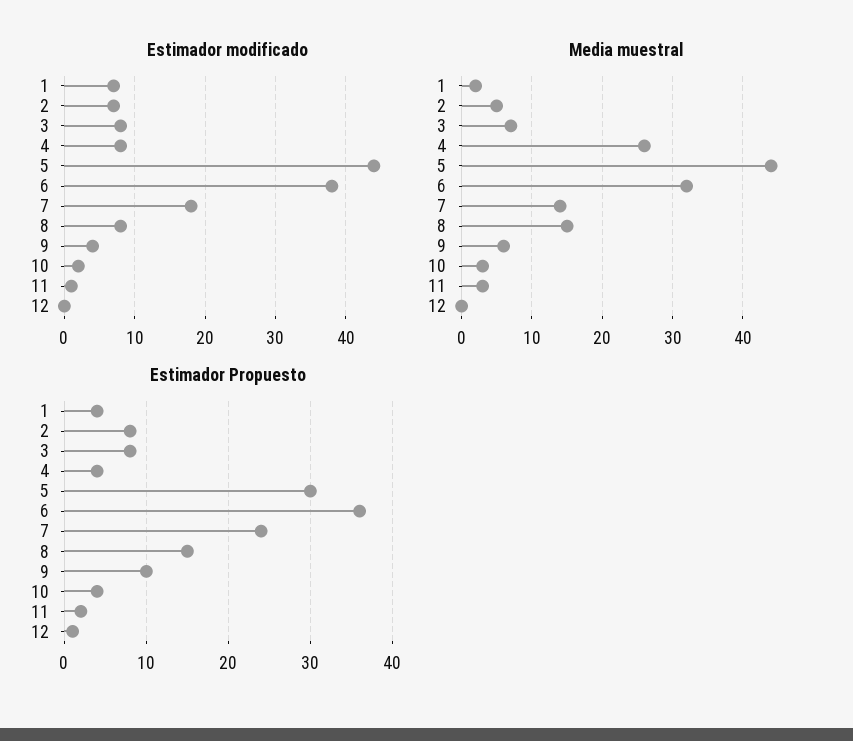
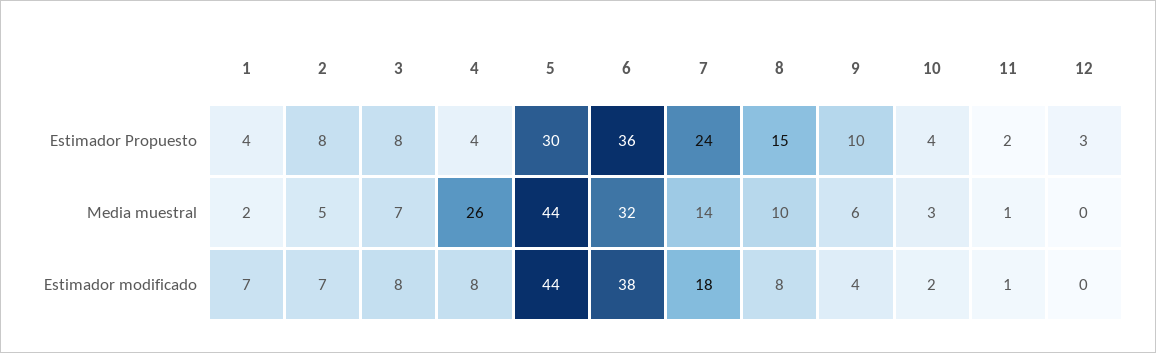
Media muestral, 8: 15 -> 10
Media muestral, 11: 3 -> 1
Estimador Propuesto, 12: 1 -> 3

